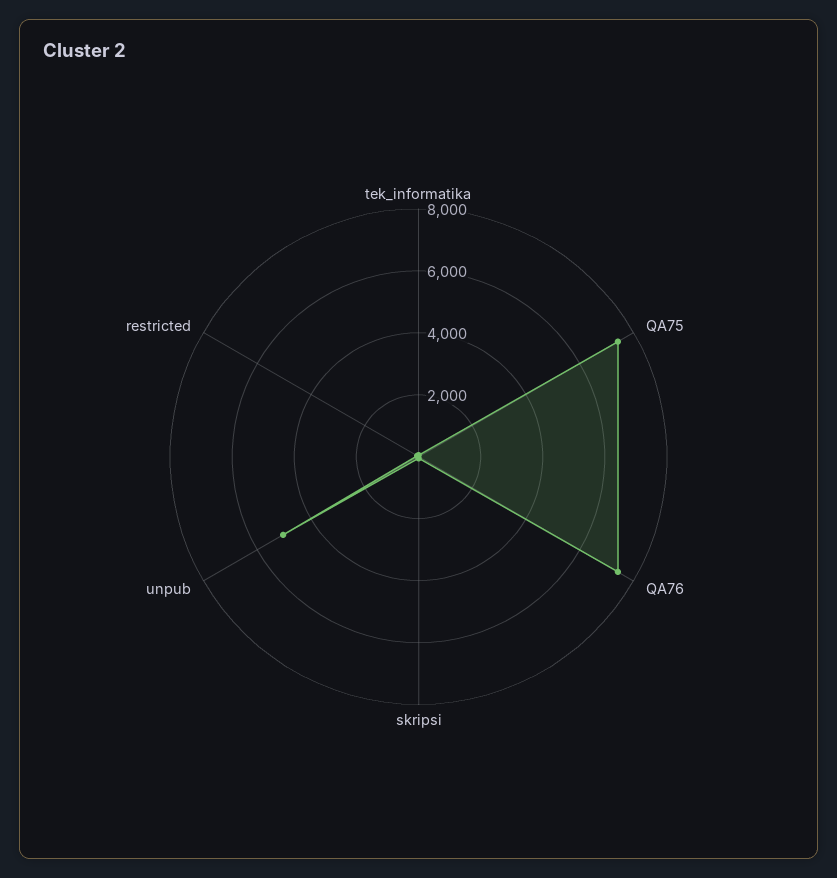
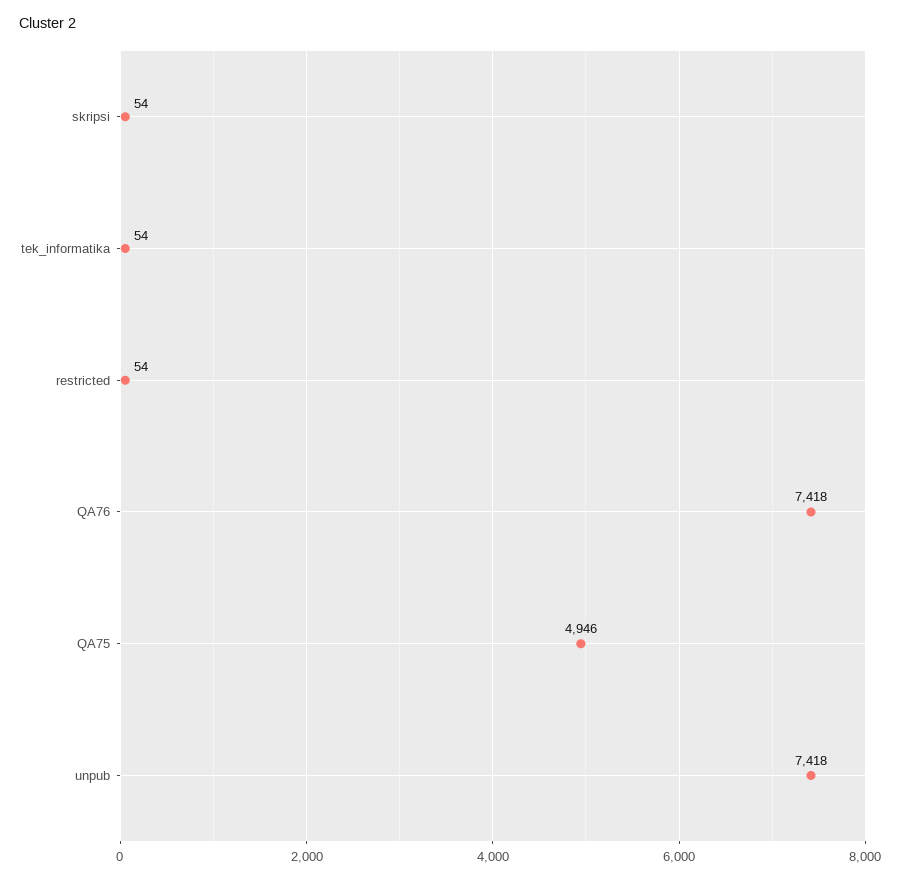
QA75: 7500 -> 4946
unpub: 5000 -> 7418

